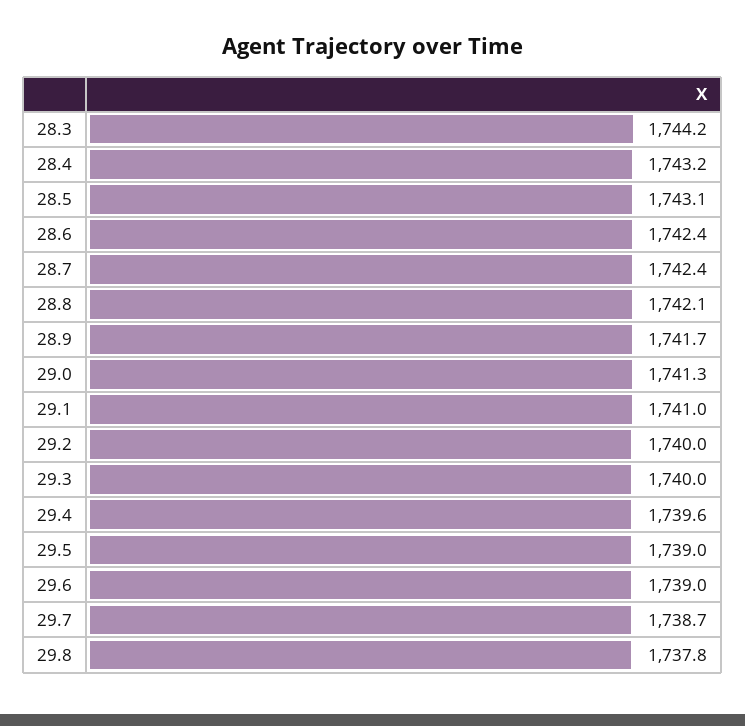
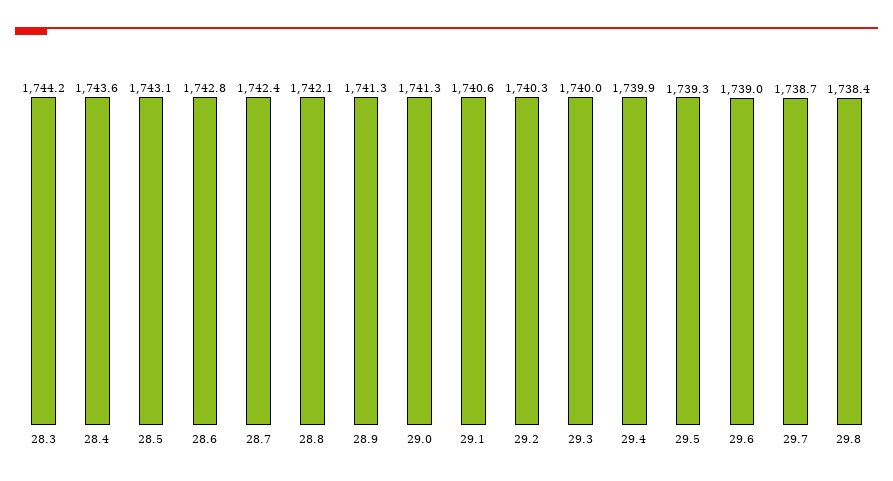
28.4: 1743.2 -> 1743.6
28.6: 1742.4 -> 1742.8
28.9: 1741.7 -> 1741.3
29.1: 1741 -> 1740.6
29.2: 1740 -> 1740.3
29.4: 1739.6 -> 1739.9
29.5: 1739 -> 1739.3
29.8: 1737.8 -> 1738.4

